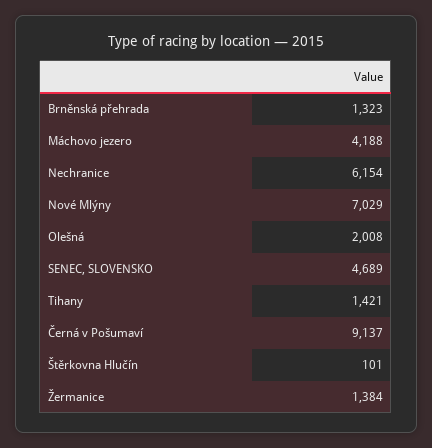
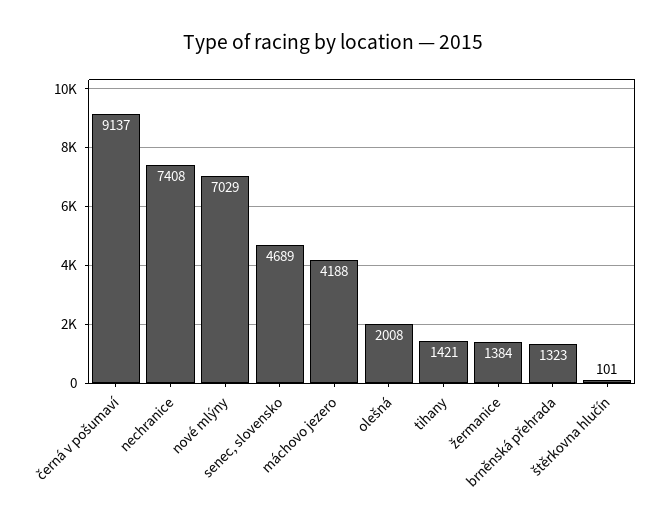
Nechranice: 6154 -> 7408

